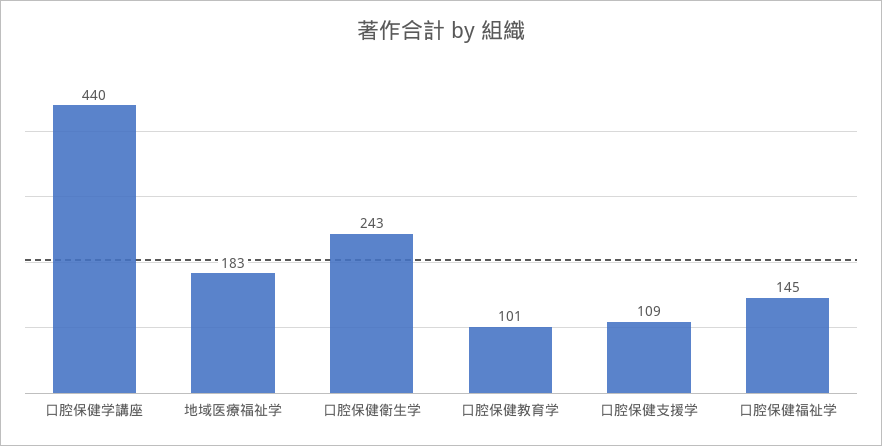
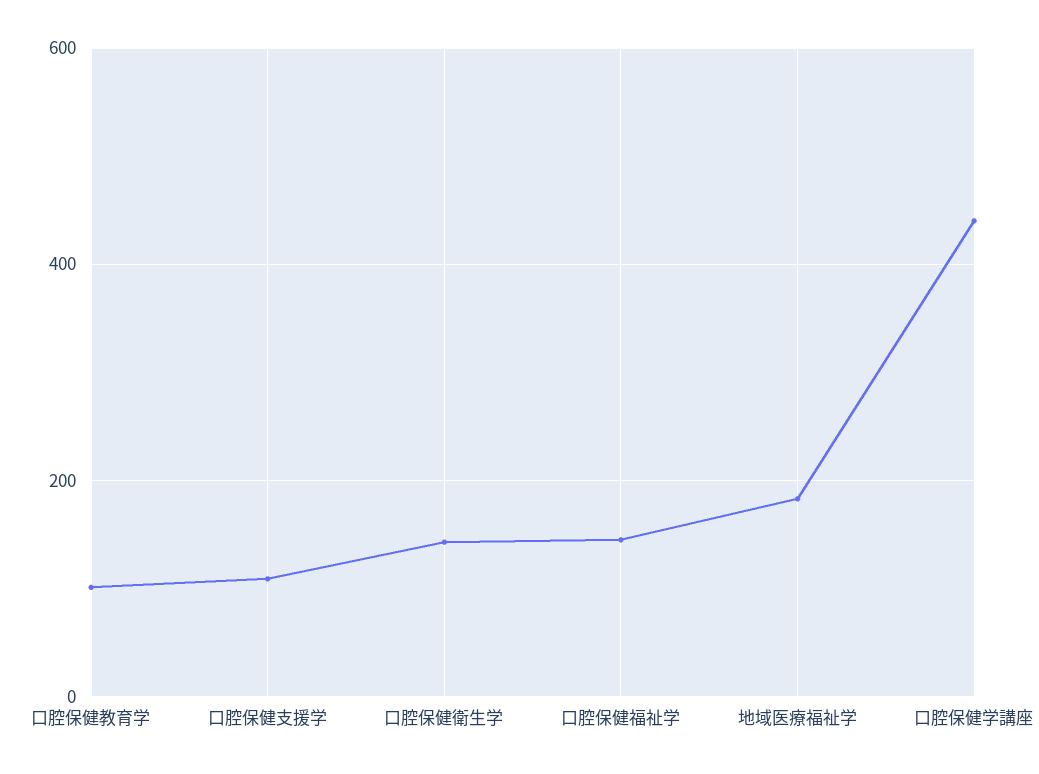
口腔保健衛生学: 243 -> 140

